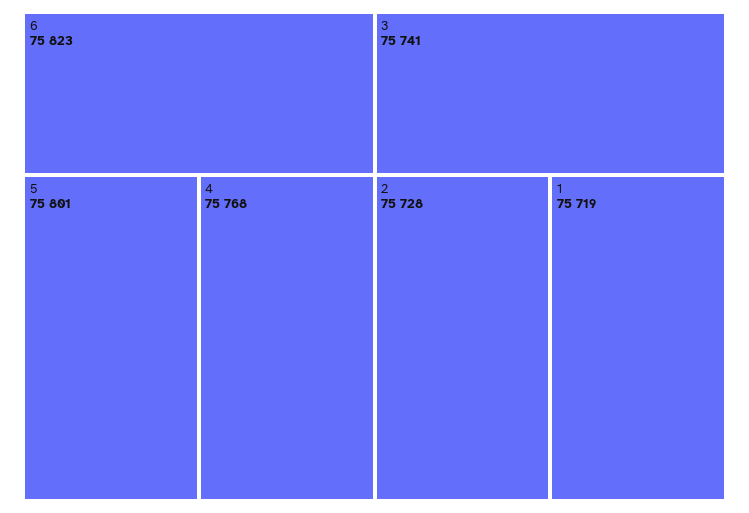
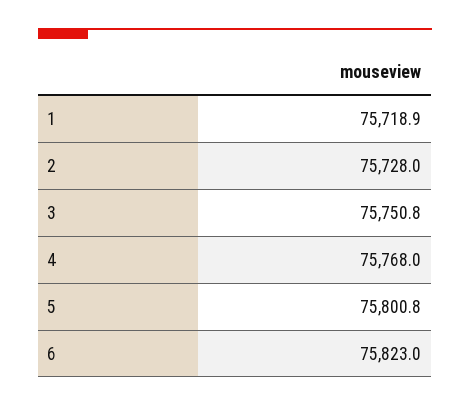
3: 75741 -> 75750.8

